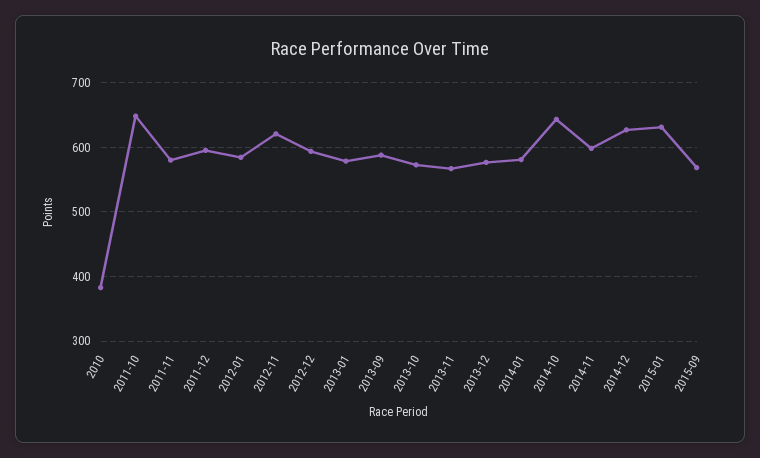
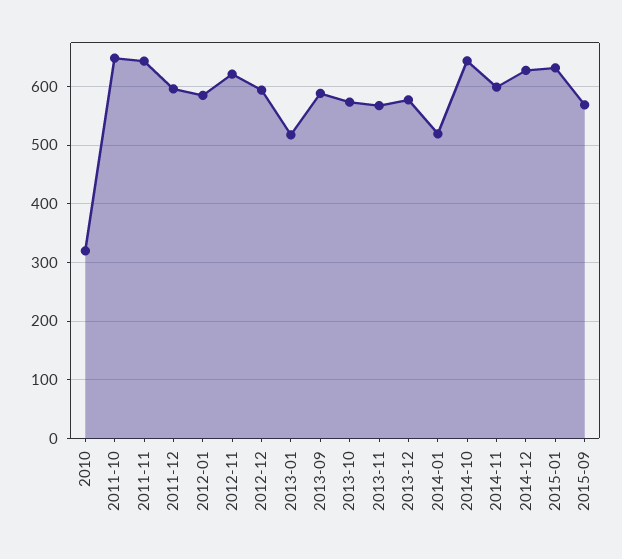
2010: 380 -> 320
2011-11: 580 -> 640
2013-01: 580 -> 520
2014-01: 580 -> 520

